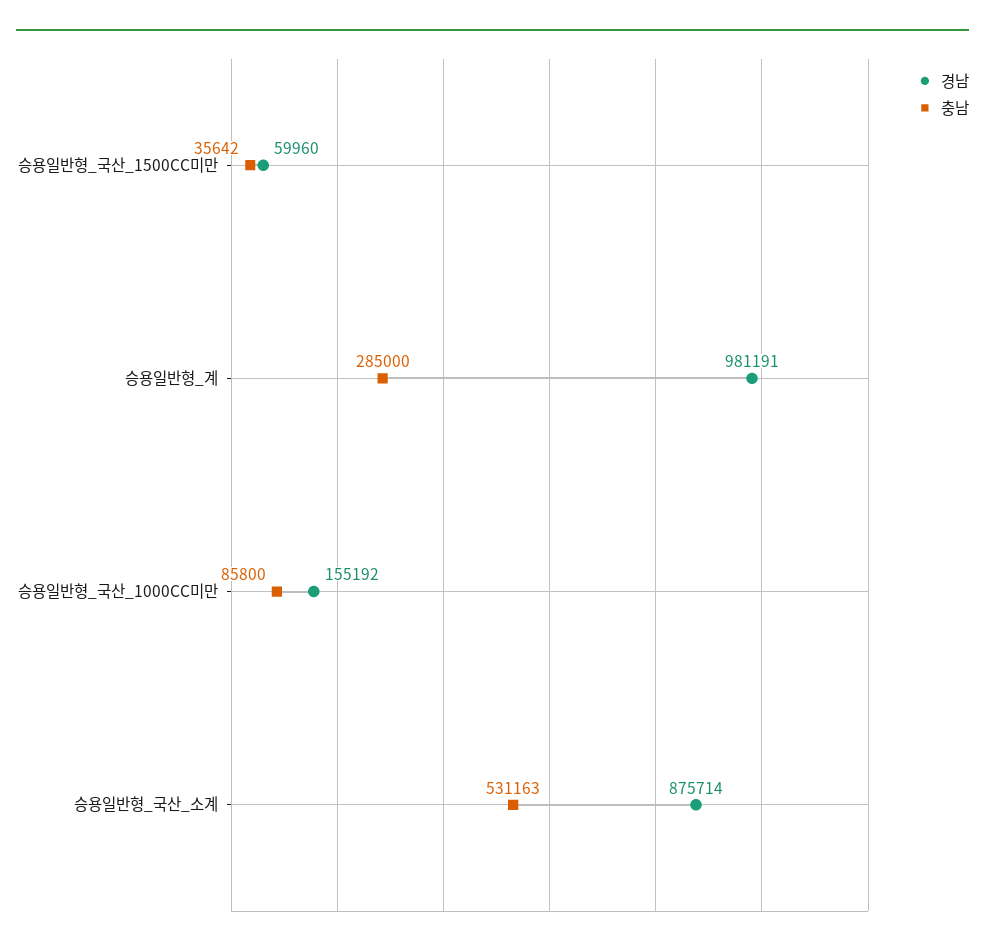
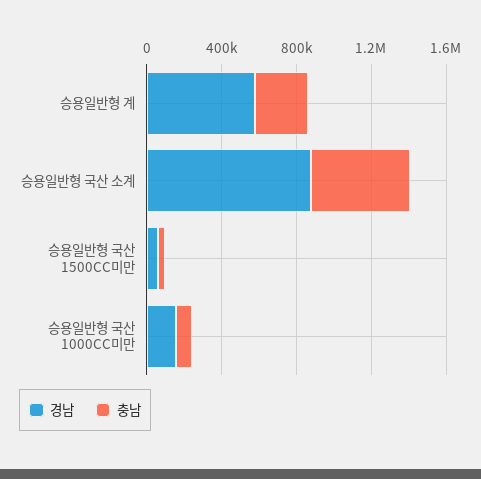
경남, 승용일반형_계: 981191 -> 600000

